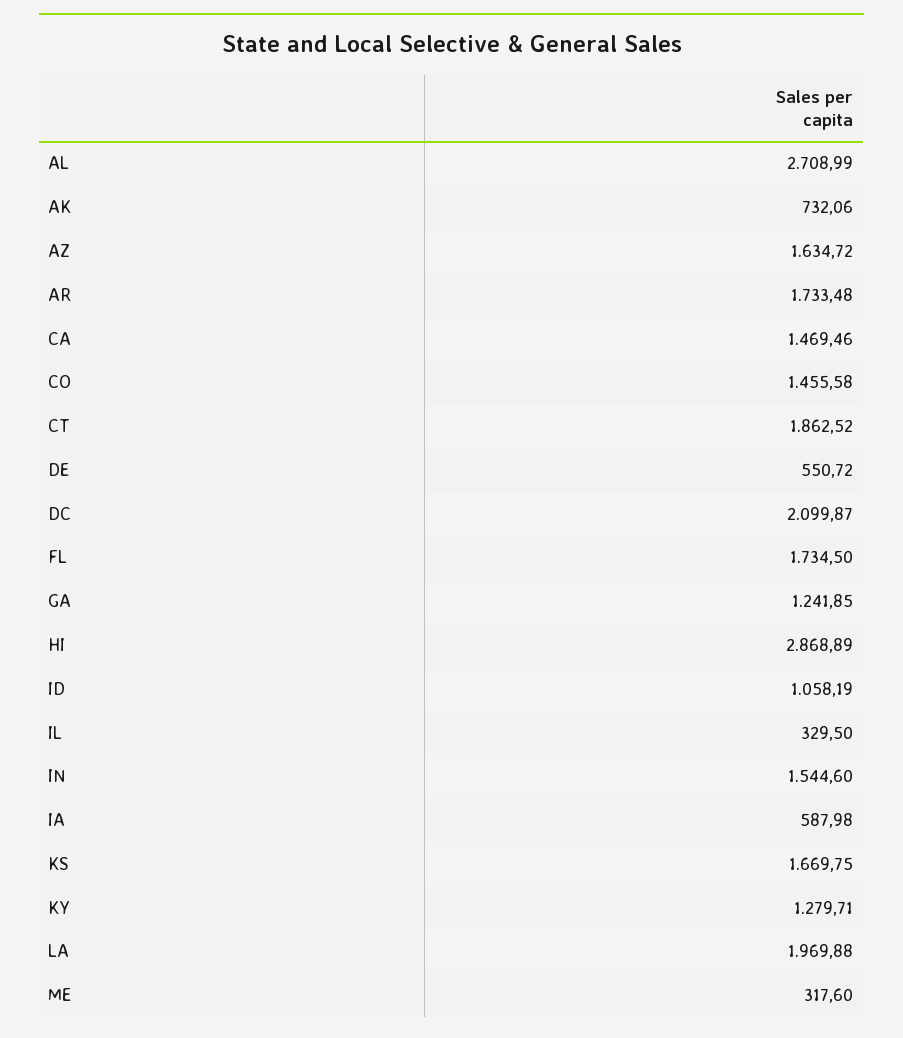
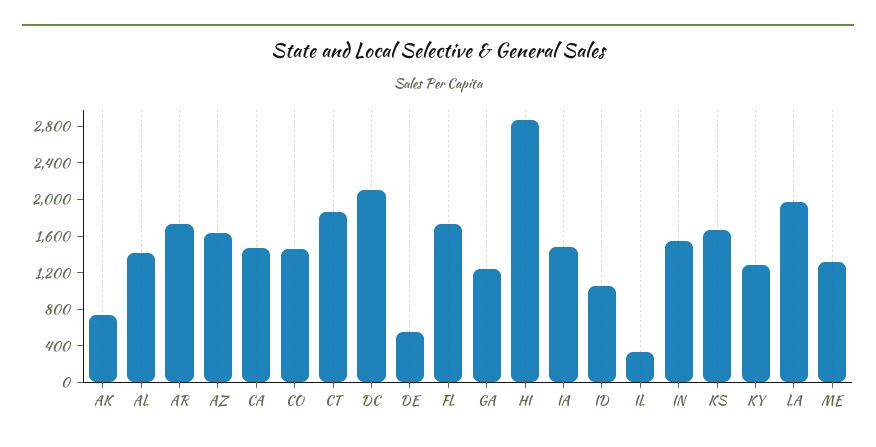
AL: 2708.99 -> 1400
IA: 587.98 -> 1500
ME: 317.6 -> 1300

